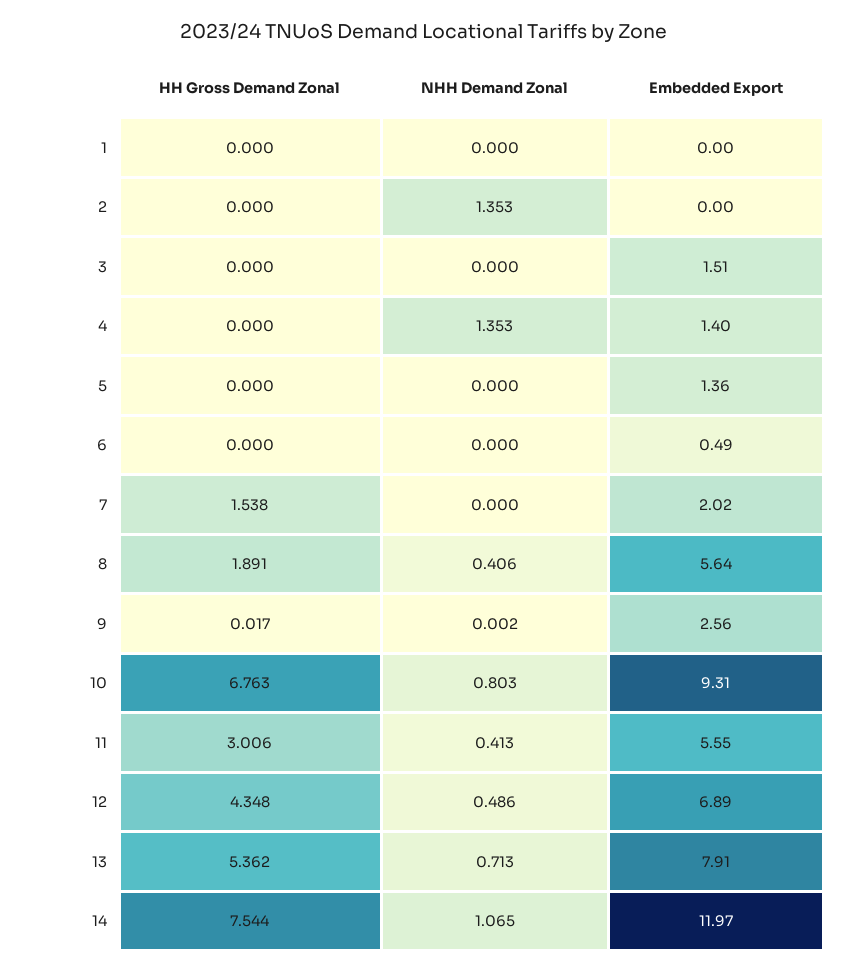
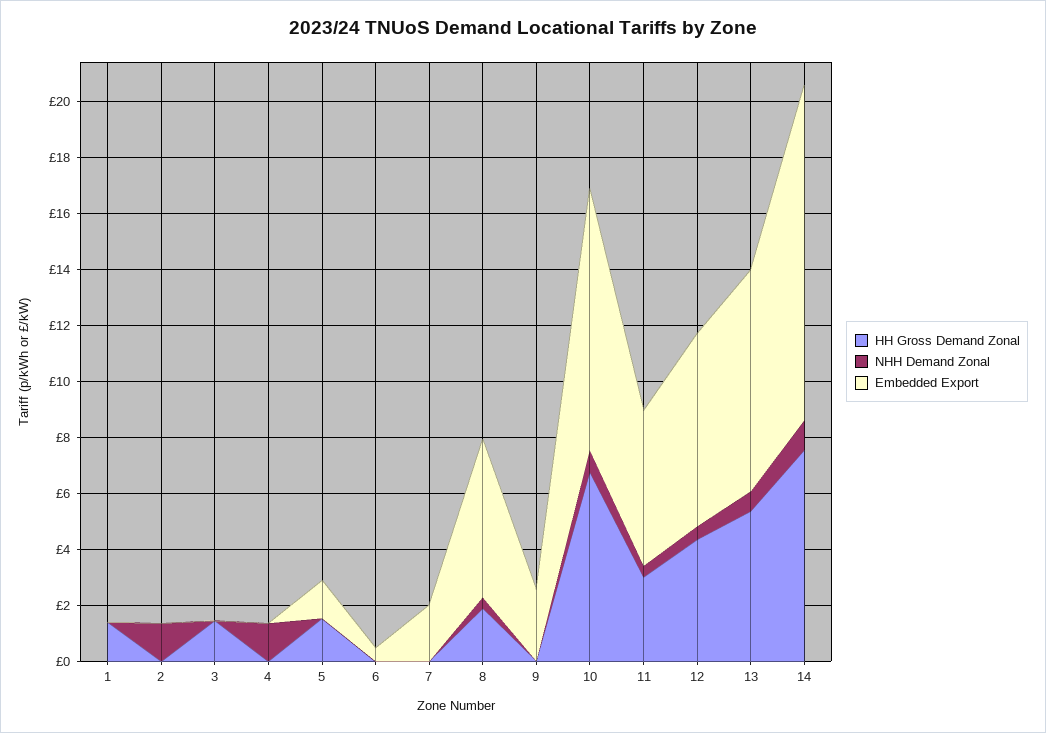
HH Gross Demand Zonal, 1: 0 -> 1.5
HH Gross Demand Zonal, 3: 0 -> 1.5
Embedded Export, 3: 1.51 -> 0
Embedded Export, 4: 1.4 -> 0
HH Gross Demand Zonal, 5: 0 -> 1.5
HH Gross Demand Zonal, 7: 1.538 -> 0

